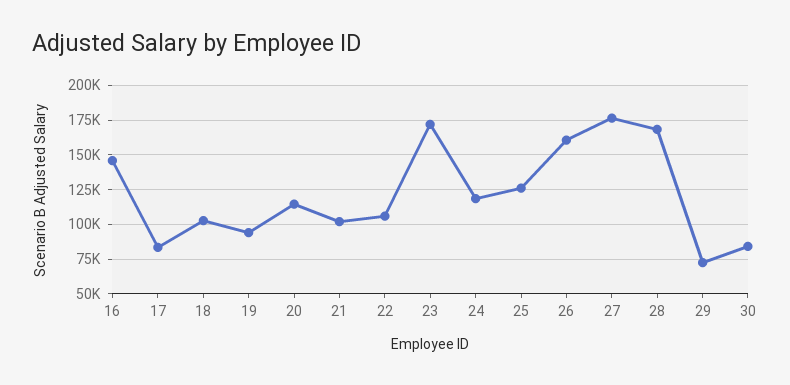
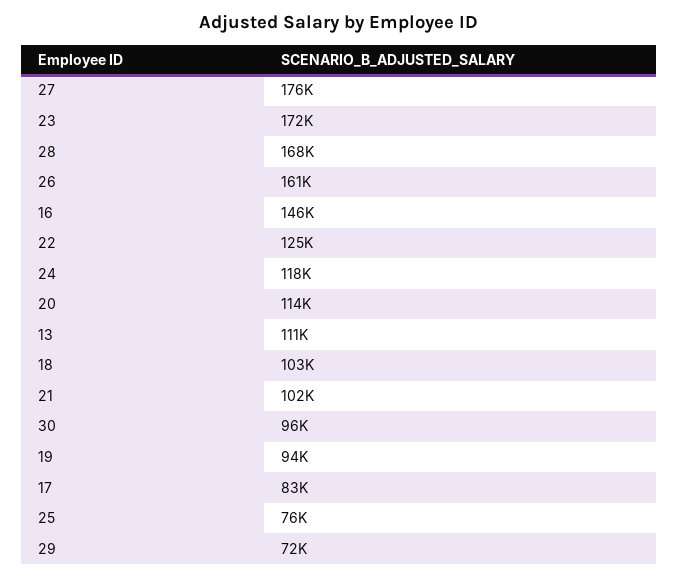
22: 105000 -> 125000
25: 125000 -> 76000
30: 85000 -> 96000
13: none -> 111000

